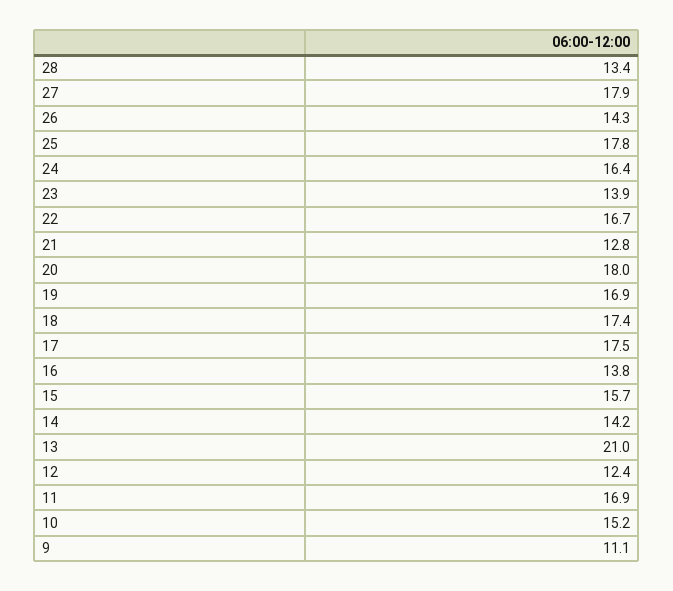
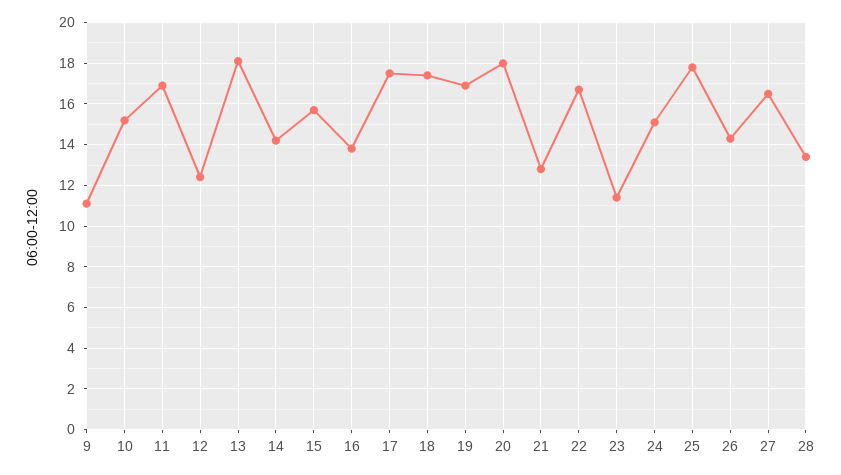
27: 17.9 -> 16.5
24: 16.4 -> 15
23: 13.9 -> 11.5
13: 21 -> 18

